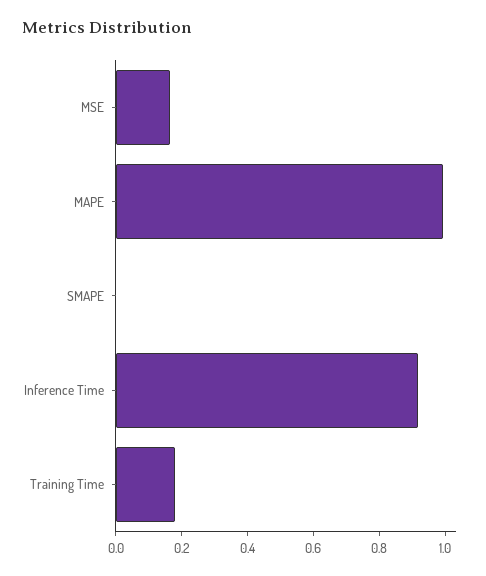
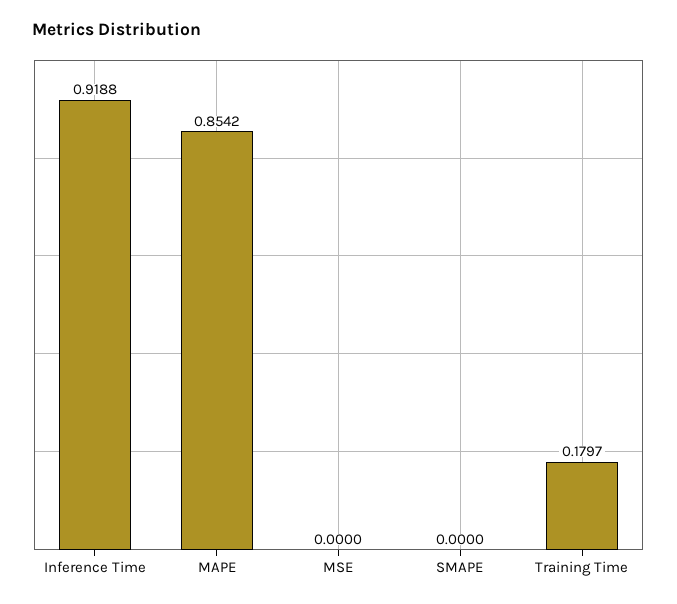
MSE: 0.15 -> 0
MAPE: 1 -> 0.8542

